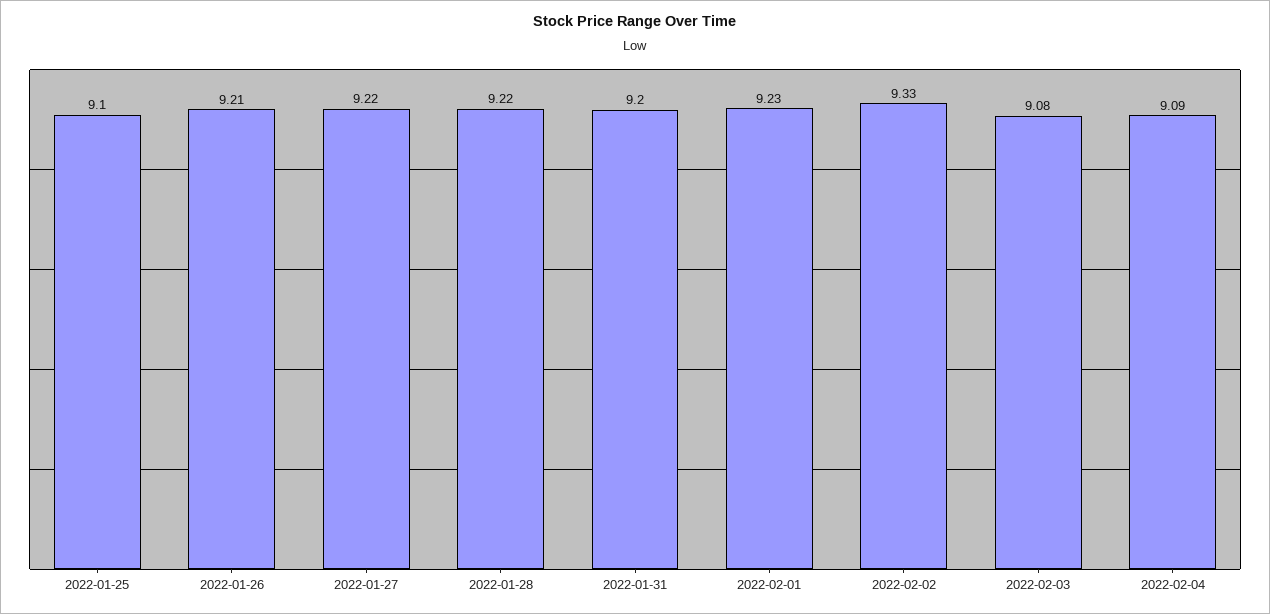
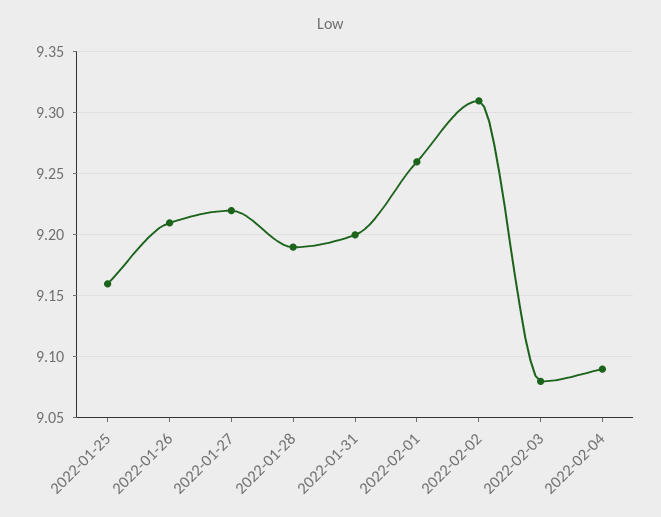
2022-01-25: 9.1 -> 9.16
2022-01-28: 9.22 -> 9.19
2022-02-01: 9.23 -> 9.26
2022-02-02: 9.33 -> 9.31

